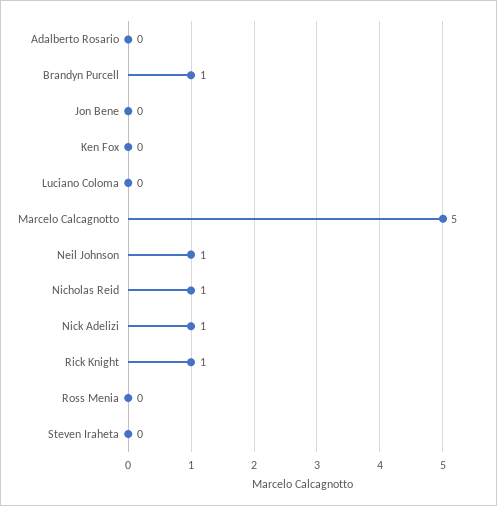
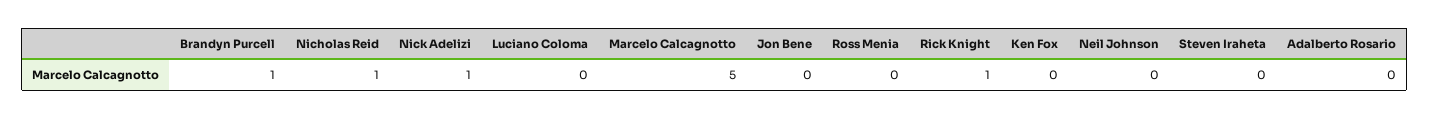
Neil Johnson: 1 -> 0

